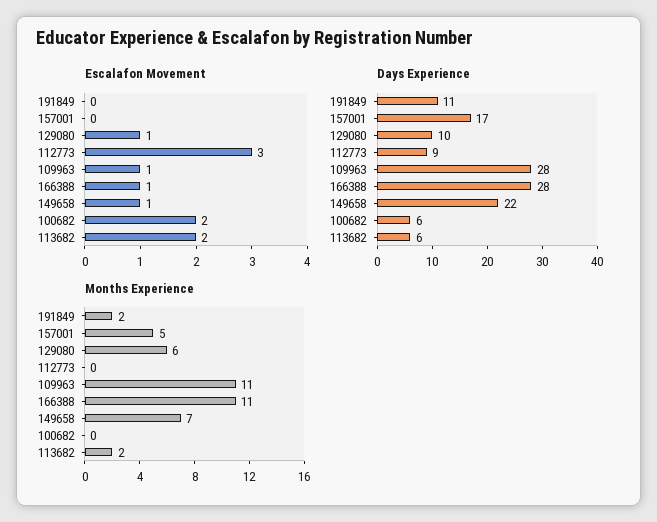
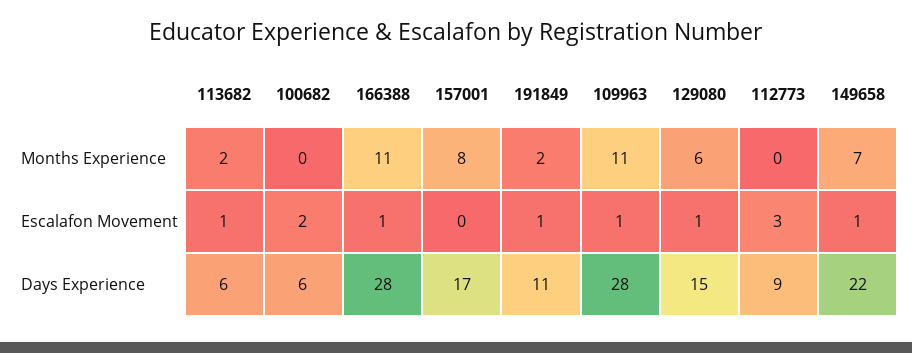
Escalafon Movement, 191849: 0 -> 1
Escalafon Movement, 113682: 2 -> 1
Days Experience, 129080: 10 -> 15
Months Experience, 157001: 5 -> 8

